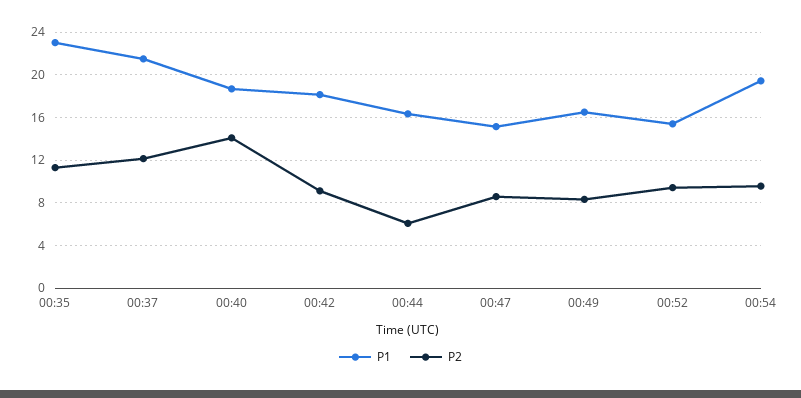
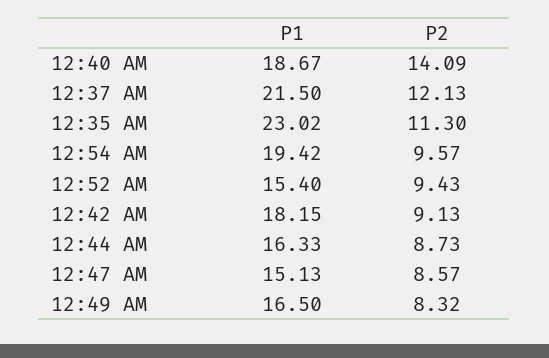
P2, 00:44: 6 -> 8.73

